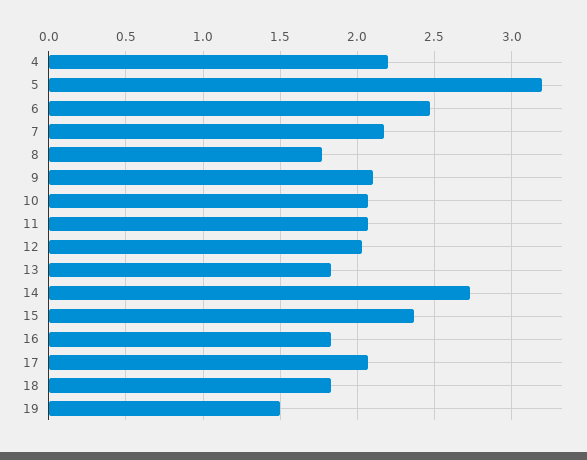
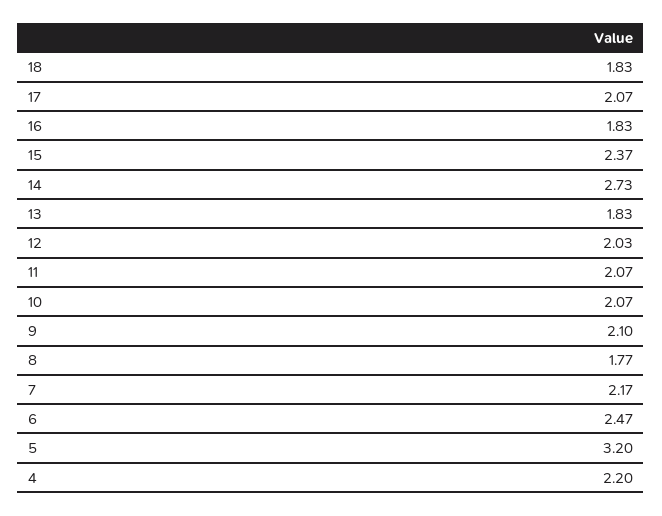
19: 1.5 -> none

